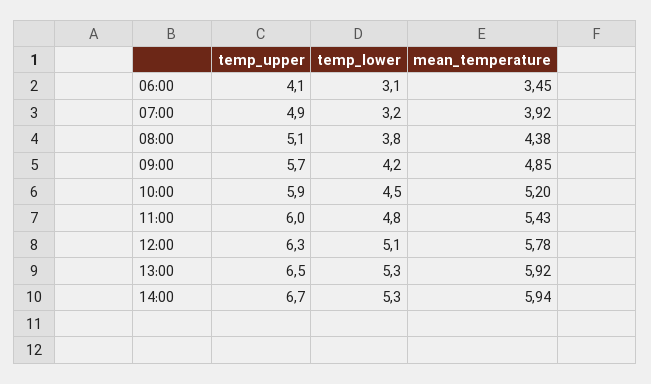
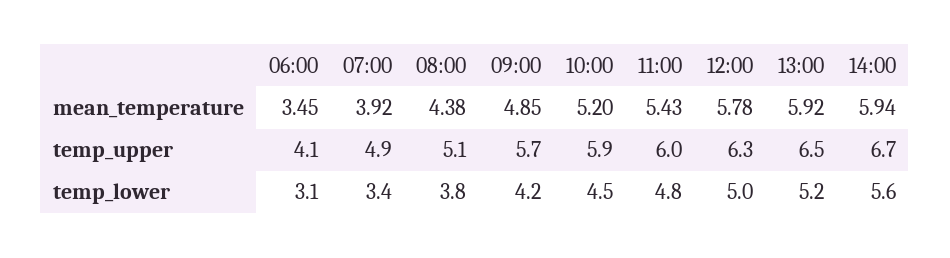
temp_lower, 07:00: 3.2 -> 3.4
temp_lower, 12:00: 5.1 -> 5
temp_lower, 13:00: 5.3 -> 5.2
temp_lower, 14:00: 5.3 -> 5.6

